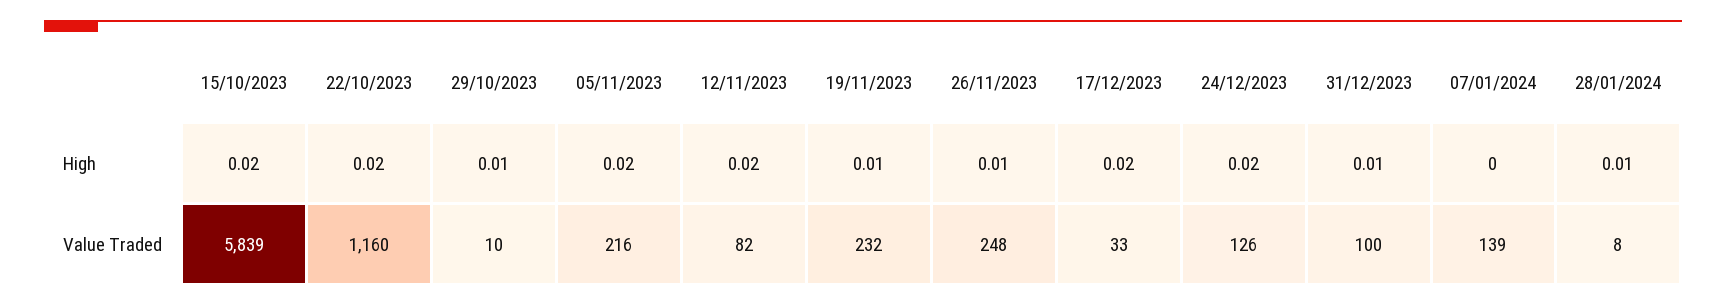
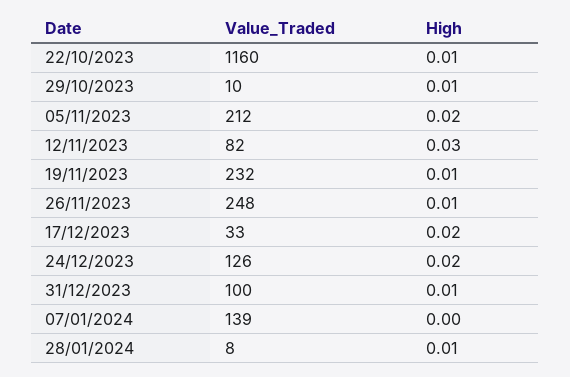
15/10/2023, High: 0.02 -> none
22/10/2023, High: 0.02 -> 0.01
12/11/2023, High: 0.02 -> 0.03
15/10/2023, Value Traded: 5839 -> none
05/11/2023, Value Traded: 216 -> 212

